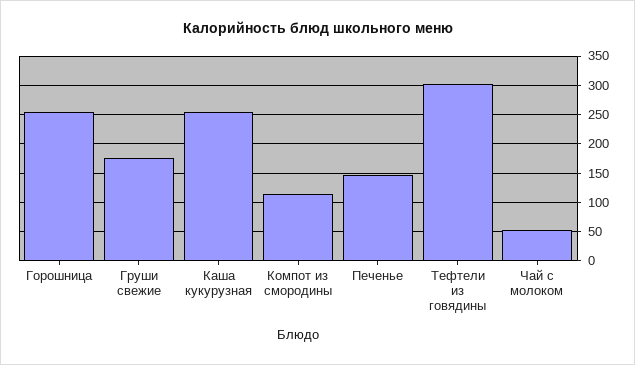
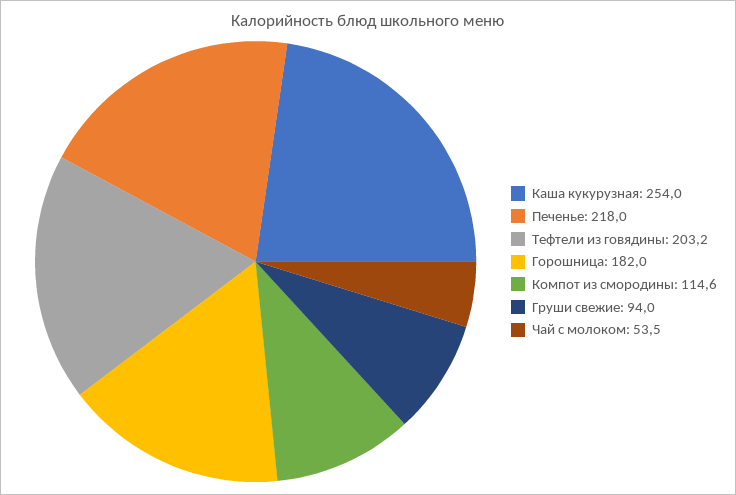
Горошница: 250 -> 182
Груши свежие: 175 -> 94
Печенье: 150 -> 218
Тефтели из говядины: 300 -> 203.2

